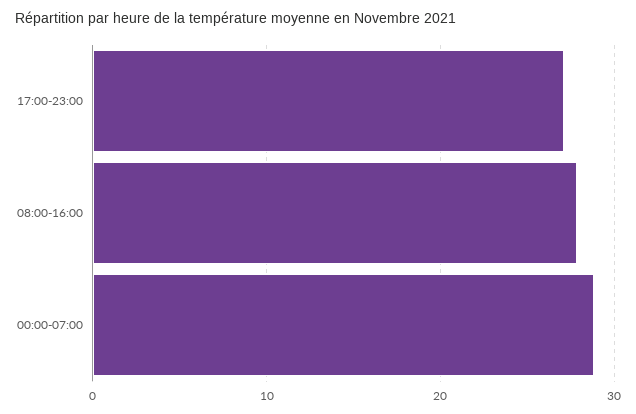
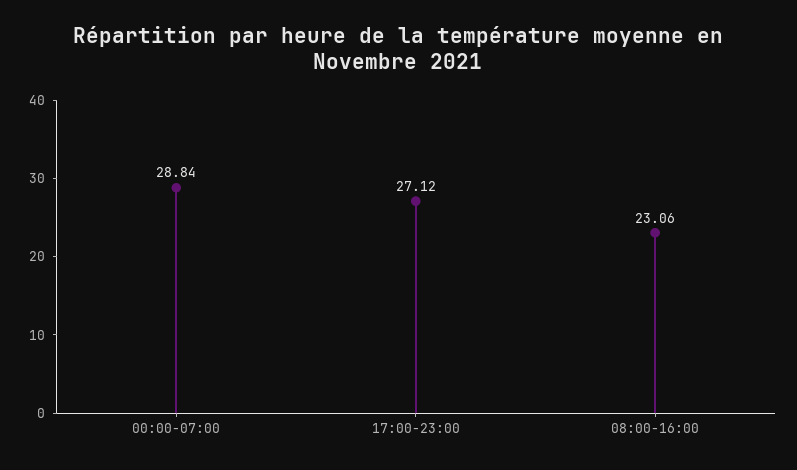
08:00-16:00: 28 -> 23.06

